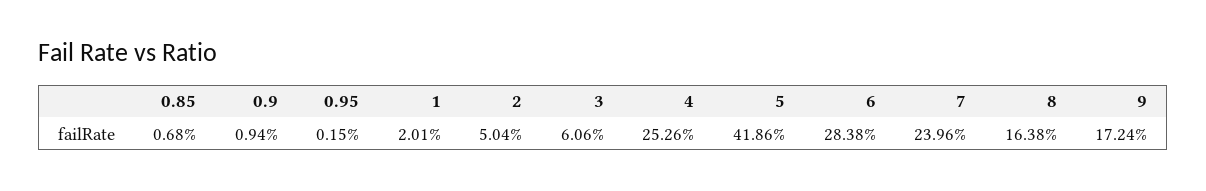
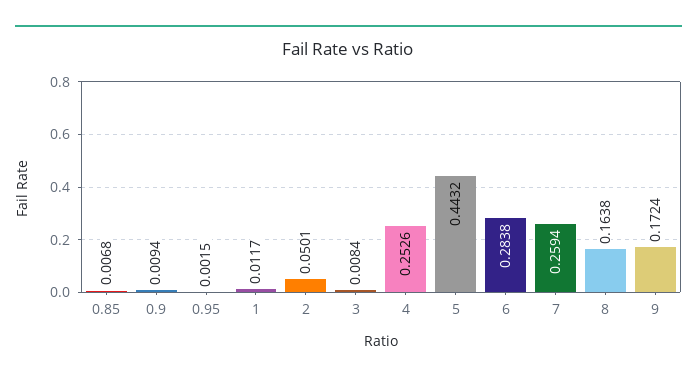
1: 0.0201 -> 0.0117
2: 0.0504 -> 0.0501
3: 0.0606 -> 0.0084
5: 0.4186 -> 0.4432
7: 0.2396 -> 0.2594

